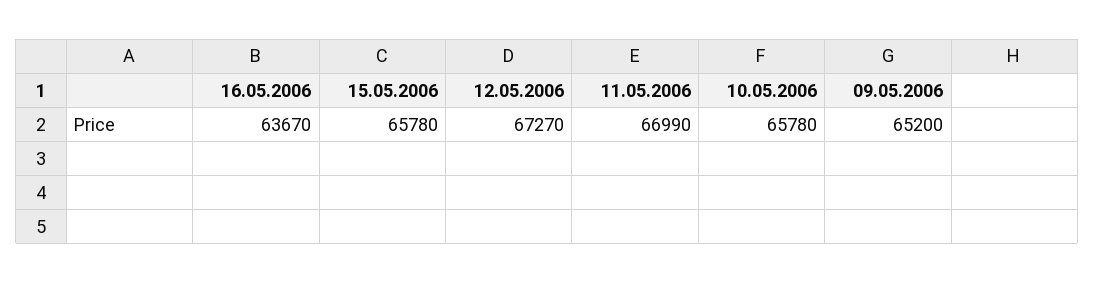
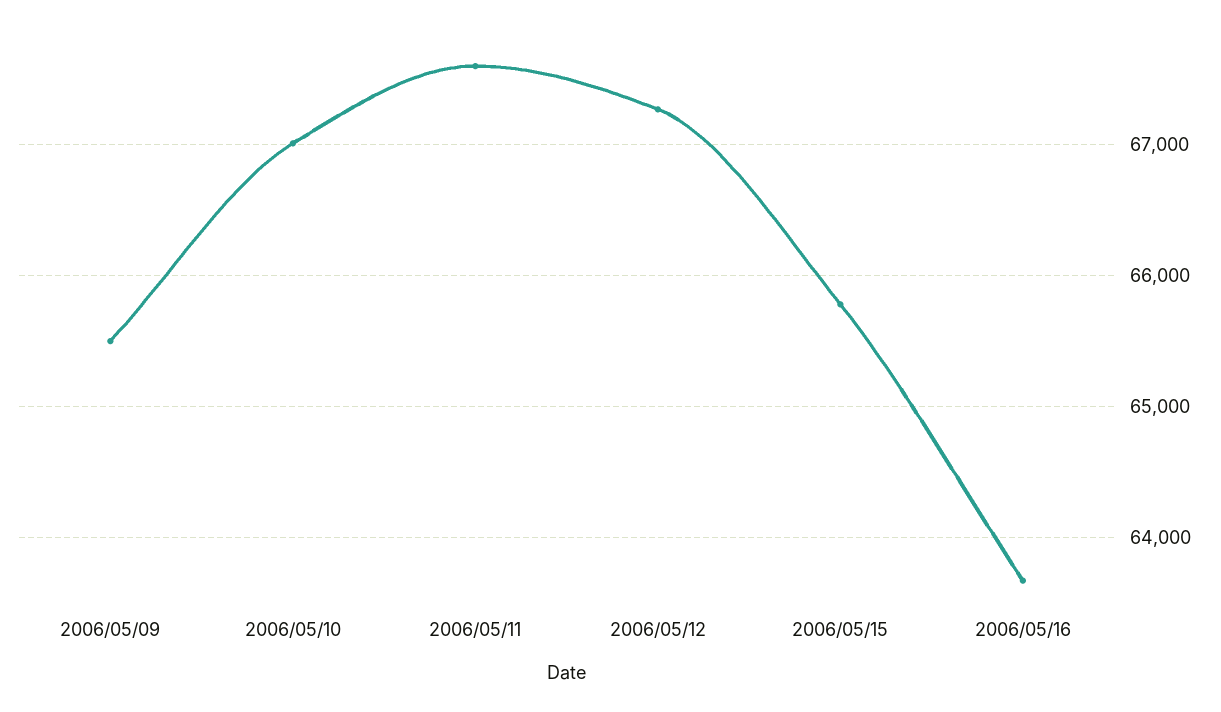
11.05.2006: 66990 -> 67600
10.05.2006: 65780 -> 67000
09.05.2006: 65200 -> 65500

